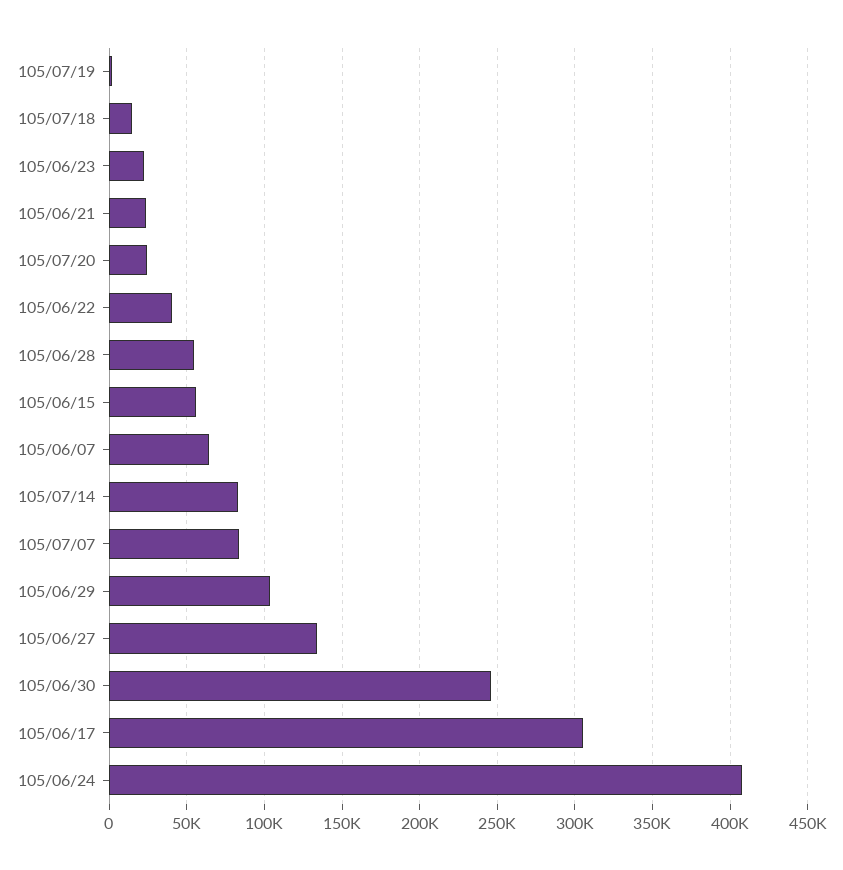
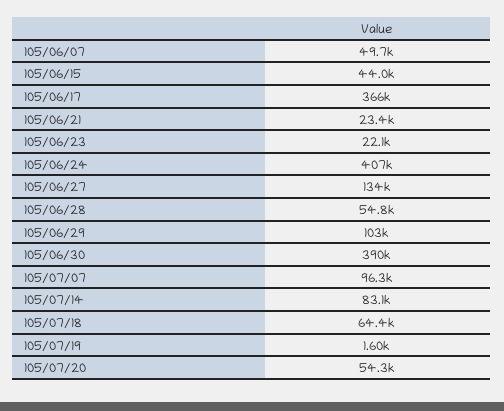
105/07/18: 15000 -> 64400
105/07/20: 25000 -> 54300
105/06/22: 40000 -> none
105/06/15: 55000 -> 44000
105/06/07: 65000 -> 49700
105/07/07: 85000 -> 96300
105/06/30: 245000 -> 390000
105/06/17: 305000 -> 366000

